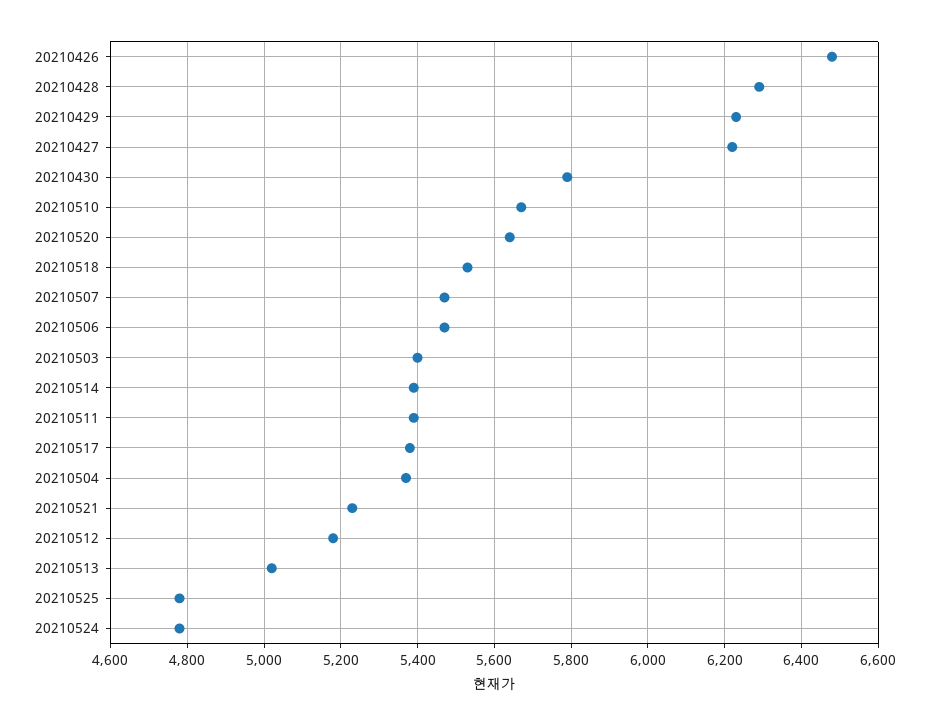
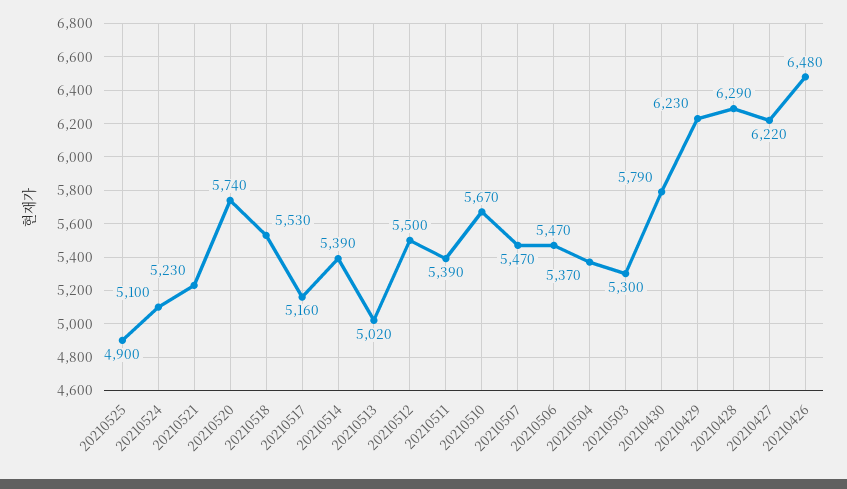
20210520: 5640 -> 5740
20210503: 5400 -> 5300
20210517: 5380 -> 5160
20210512: 5180 -> 5500
20210525: 4780 -> 4900
20210524: 4780 -> 5100

